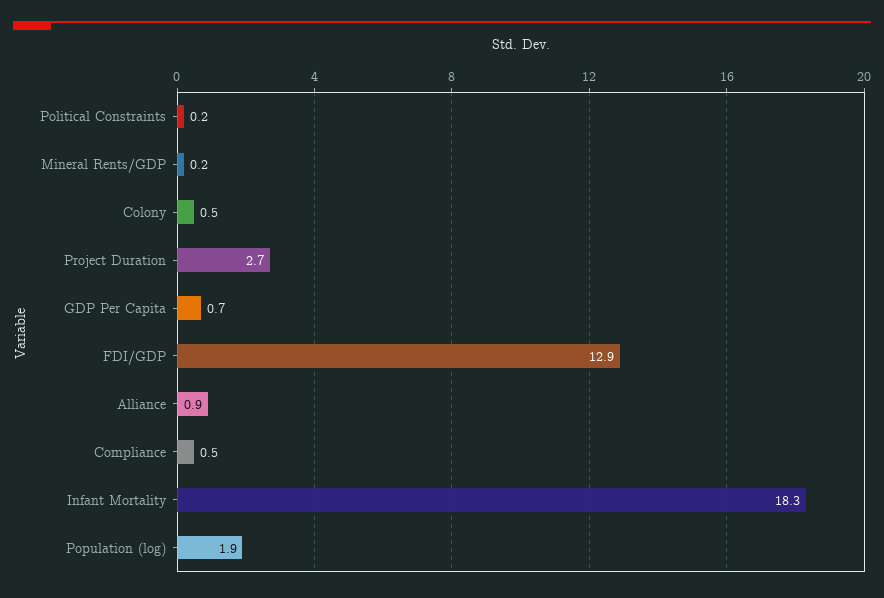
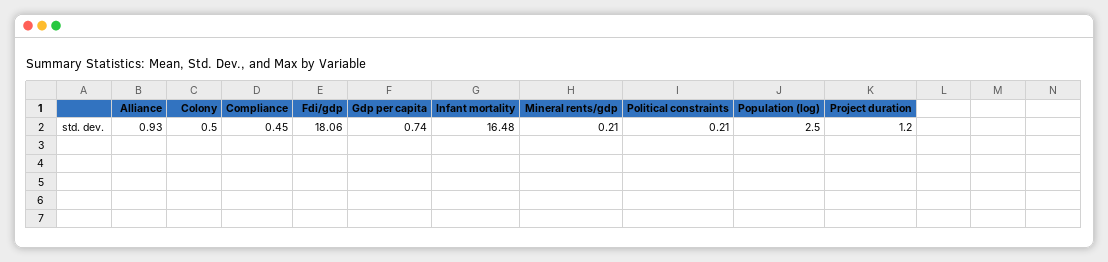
Project Duration: 2.7 -> 1.2
FDI/GDP: 12.9 -> 18.06
Infant Mortality: 18.3 -> 16.48
Population (log): 1.9 -> 2.5

